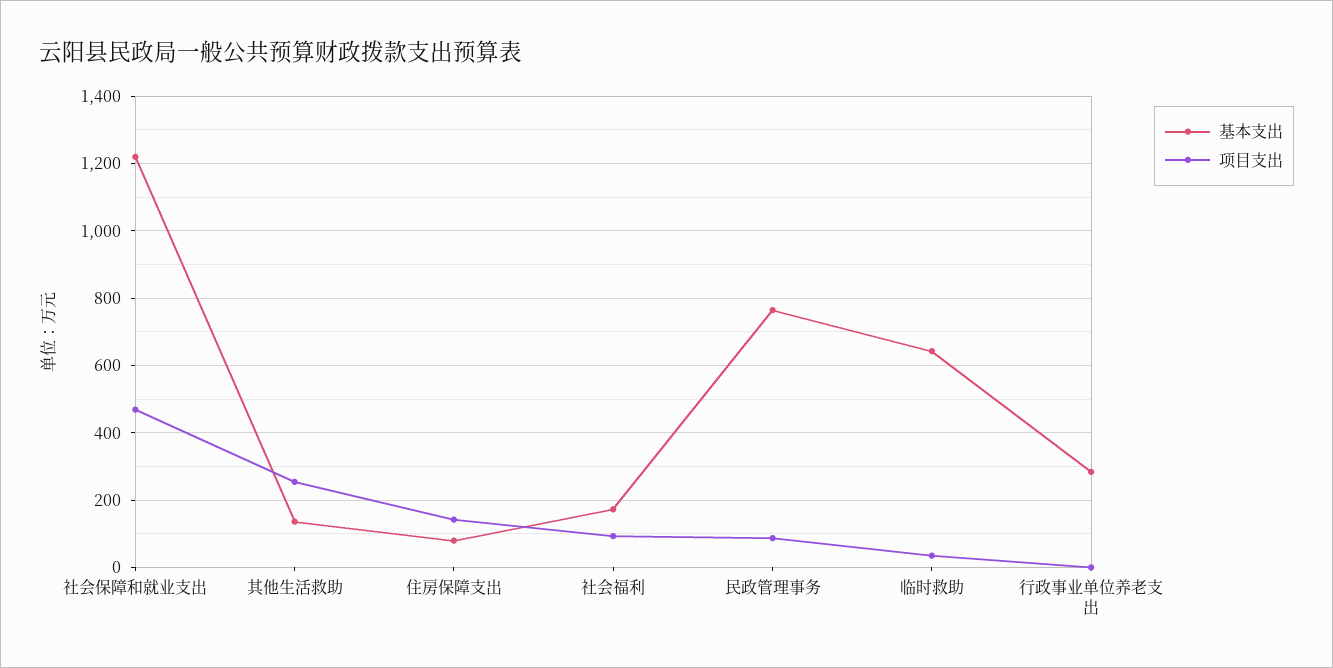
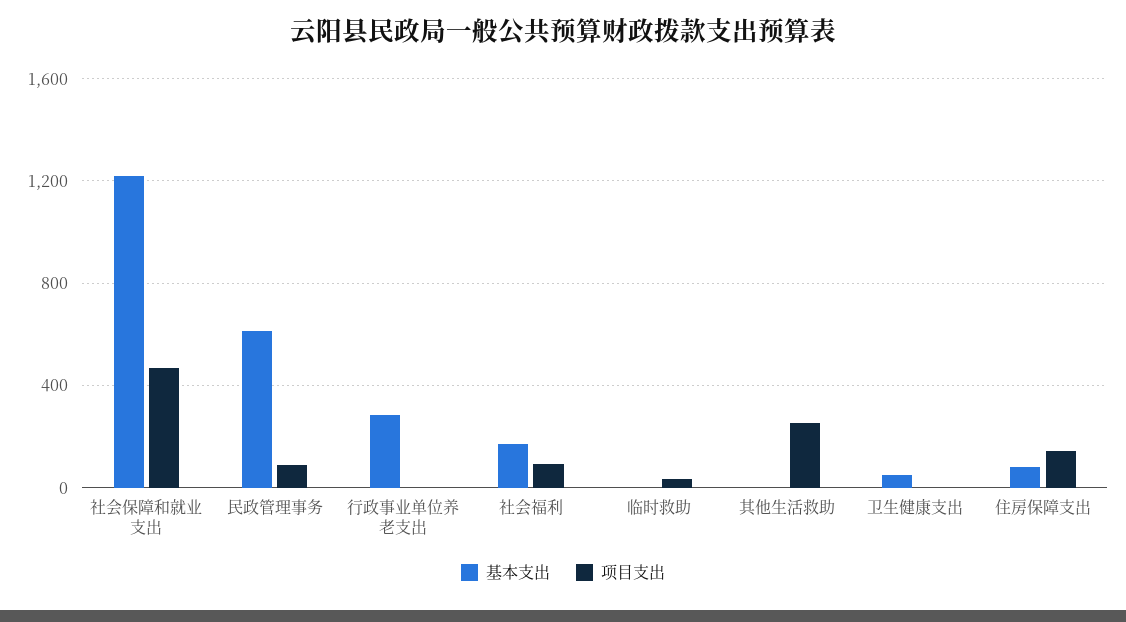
基本支出, 其他生活救助: 140 -> 0
基本支出, 民政管理事务: 760 -> 600
基本支出, 临时救助: 640 -> 0
基本支出, 卫生健康支出: none -> 50
项目支出, 卫生健康支出: none -> 0

